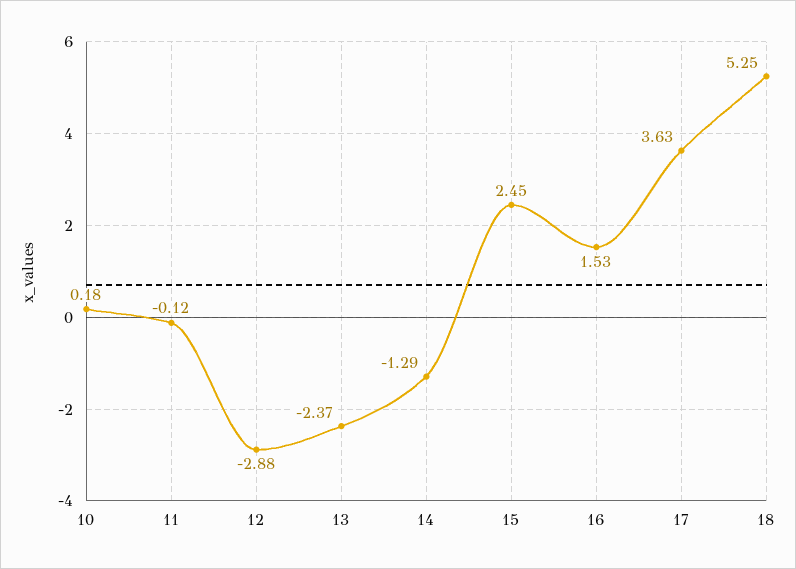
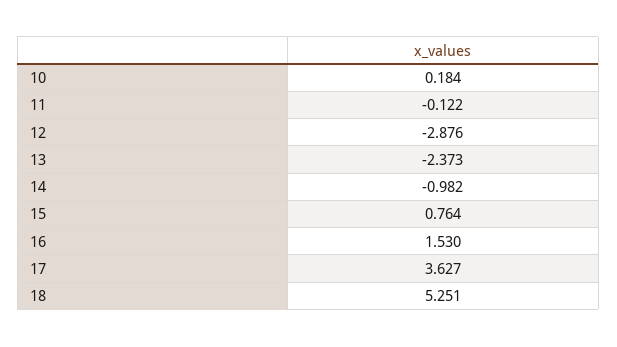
14: -1.29 -> -0.982
15: 2.45 -> 0.764

